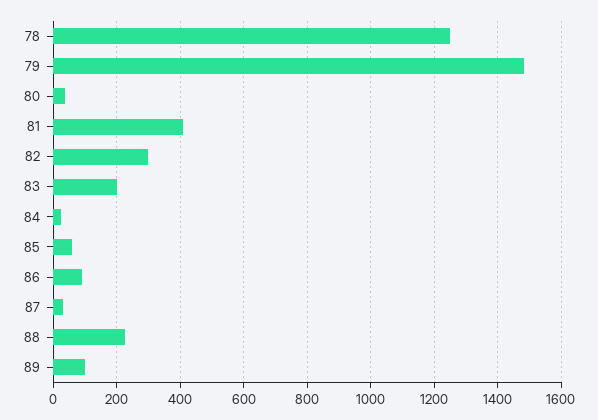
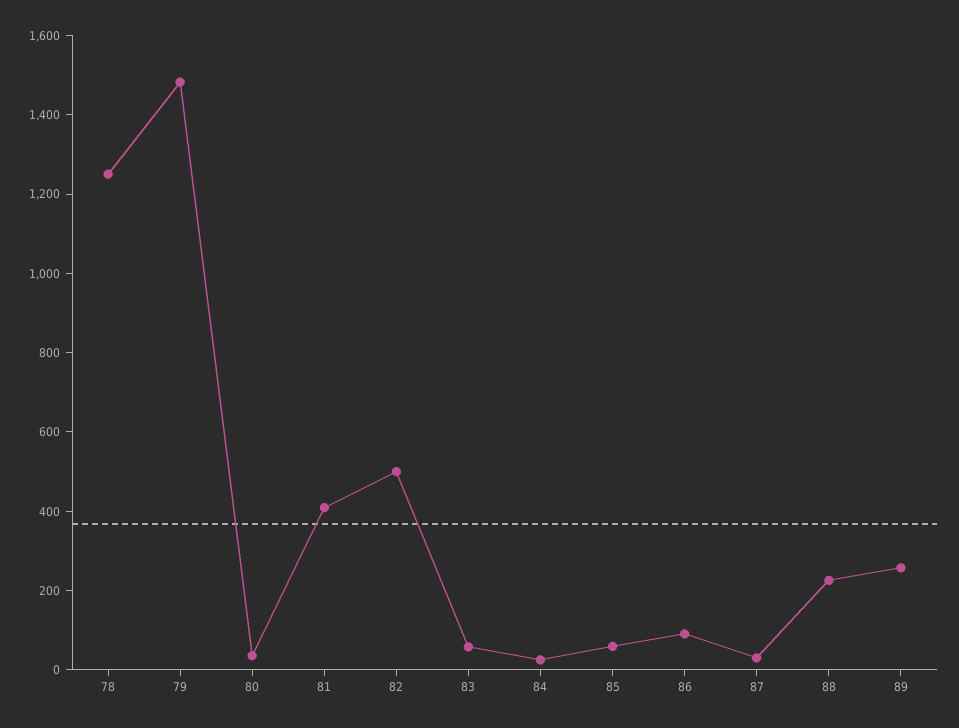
82: 300 -> 500
83: 200 -> 50
89: 100 -> 250

